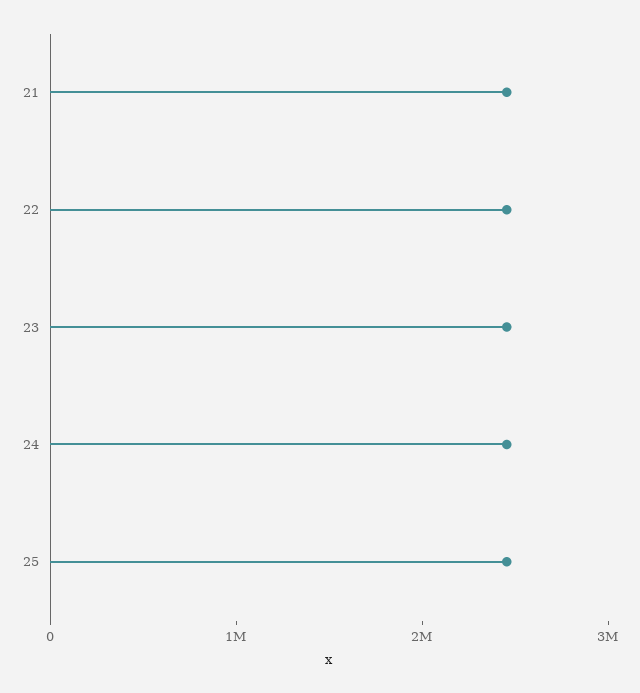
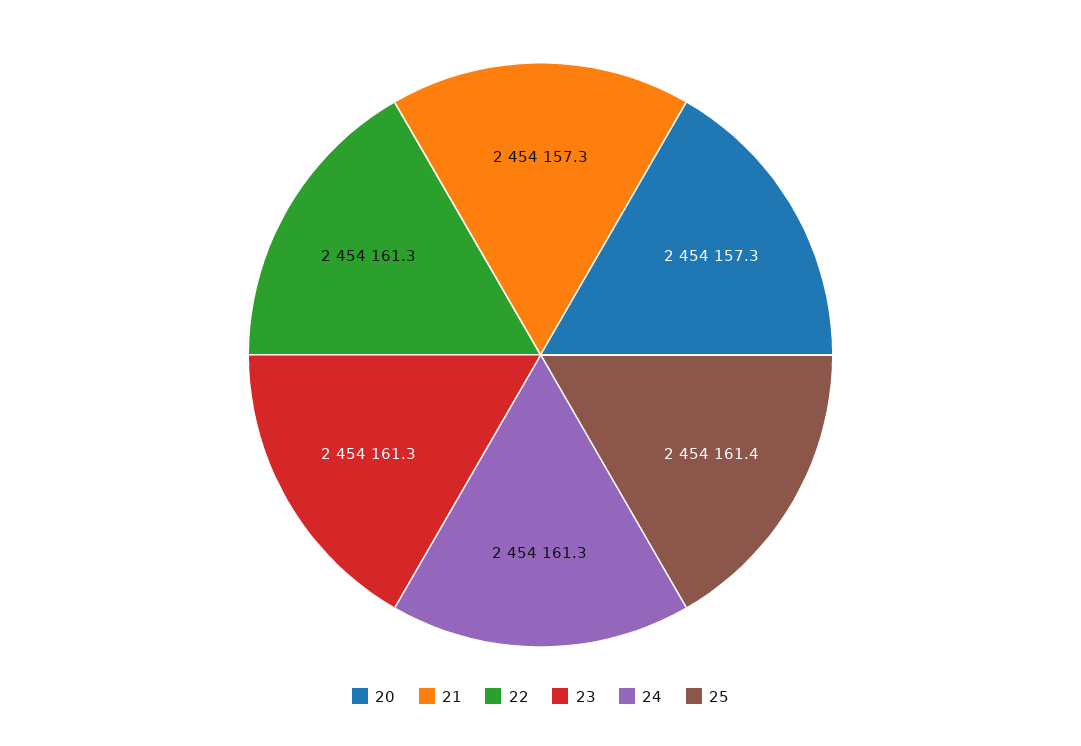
20: none -> 2454157.3

